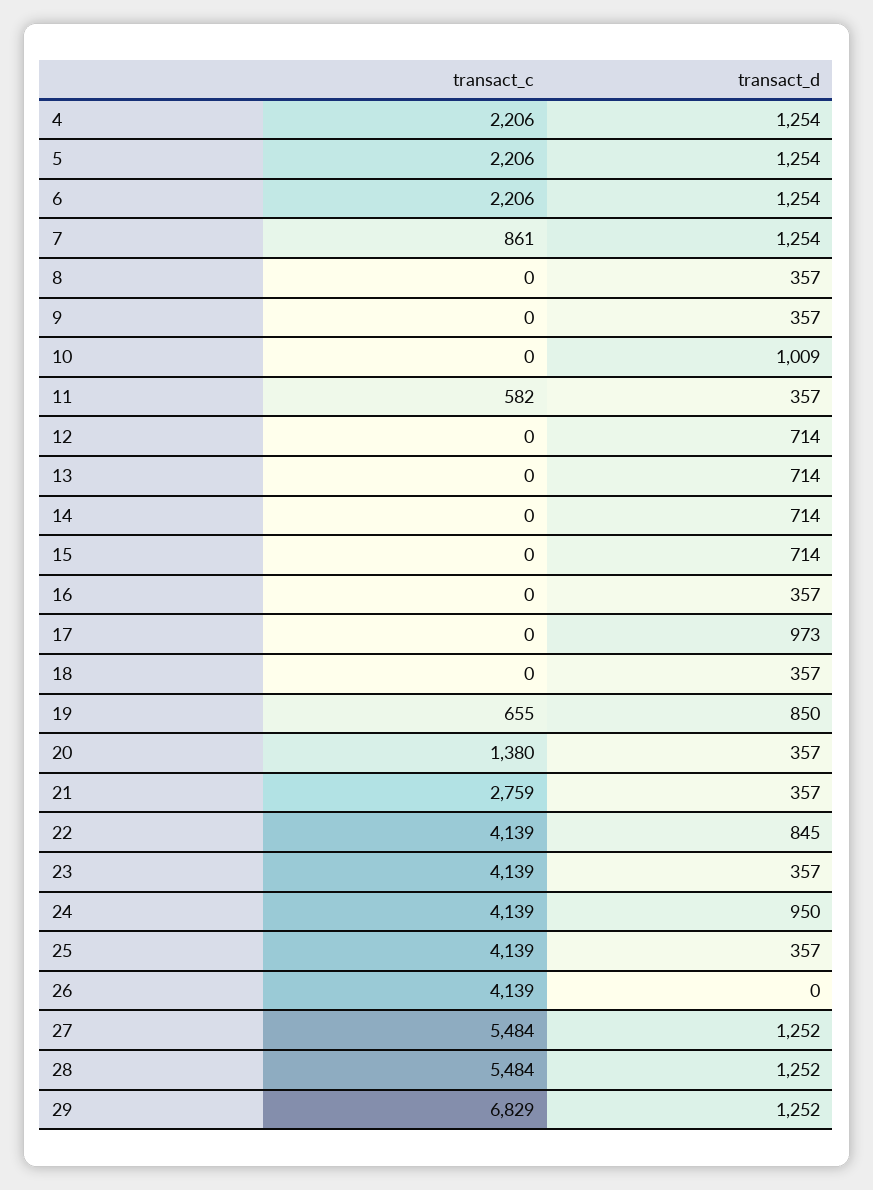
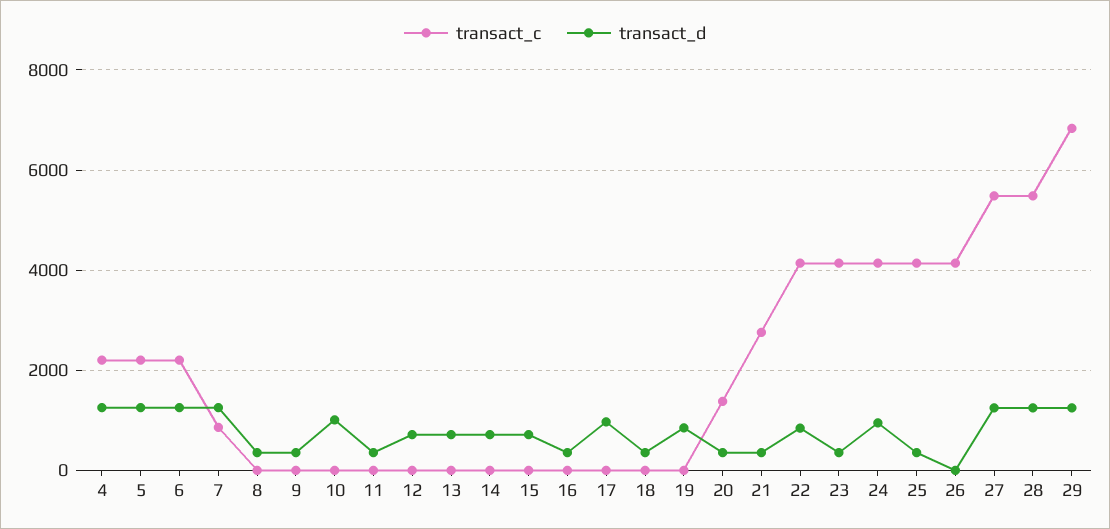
transact_c, 11: 582 -> 0
transact_c, 19: 655 -> 0

